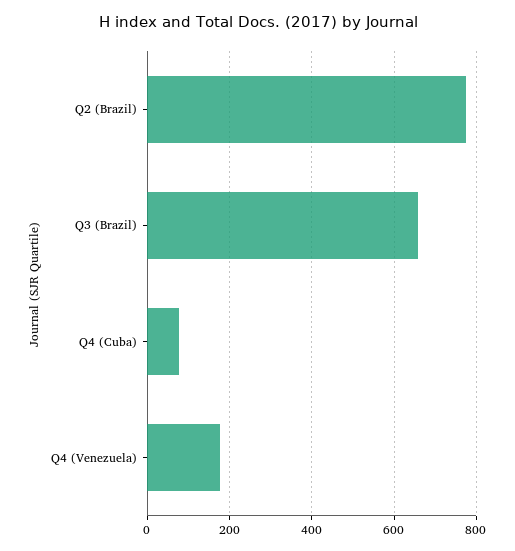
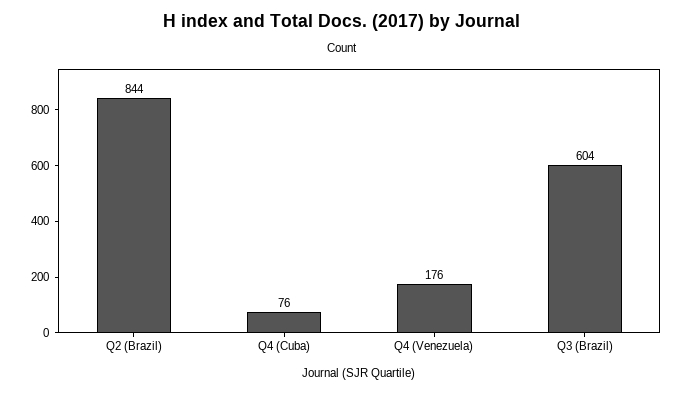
Q2 (Brazil): 780 -> 844
Q3 (Brazil): 660 -> 604

